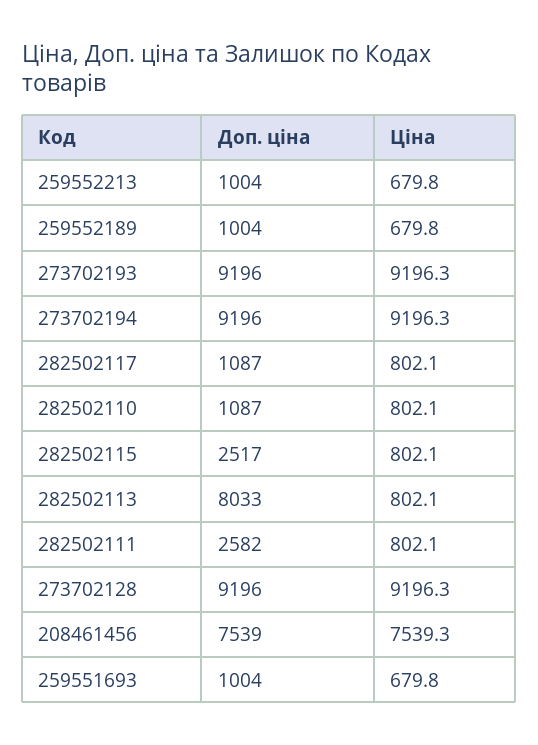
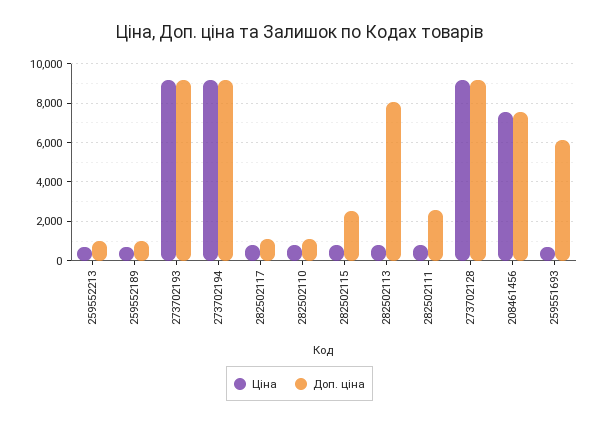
Доп. ціна, 259551693: 1004 -> 6000

